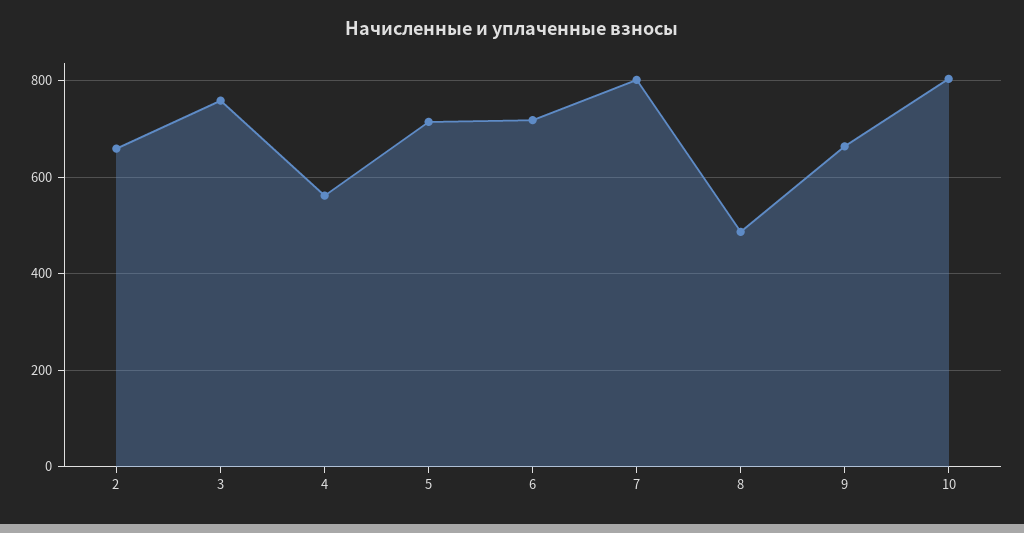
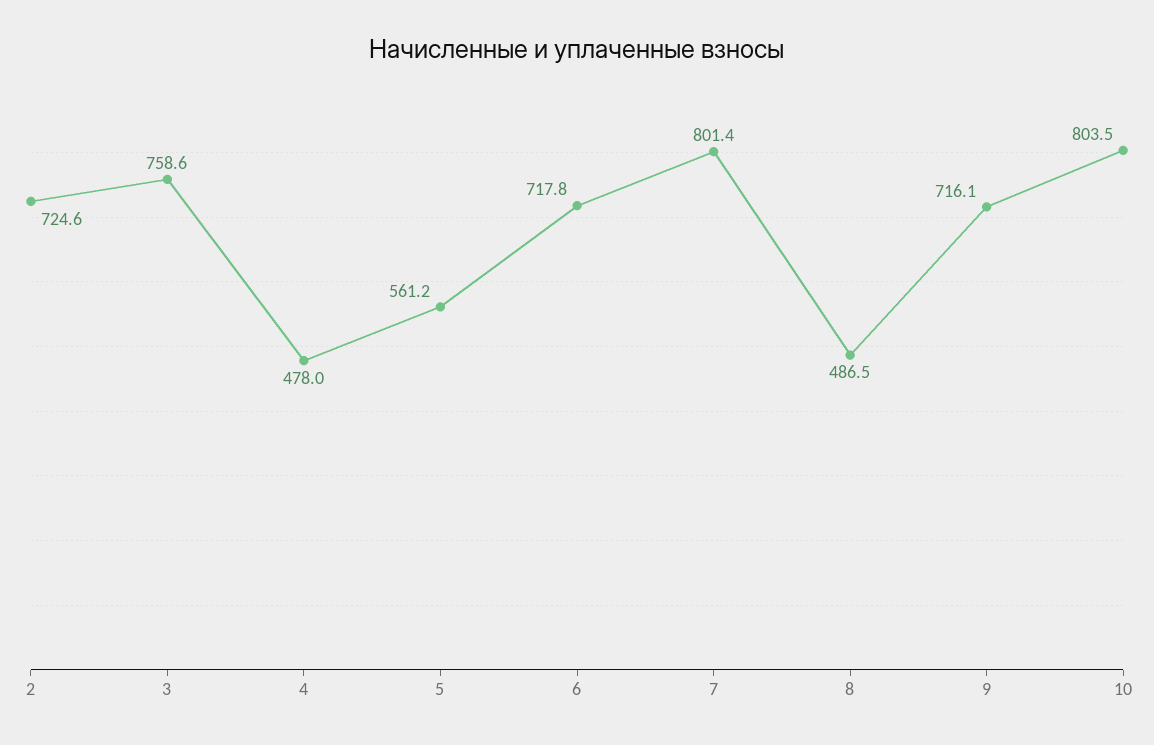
2: 660 -> 724.6
4: 560 -> 478
5: 720 -> 561.2
9: 660 -> 716.1

